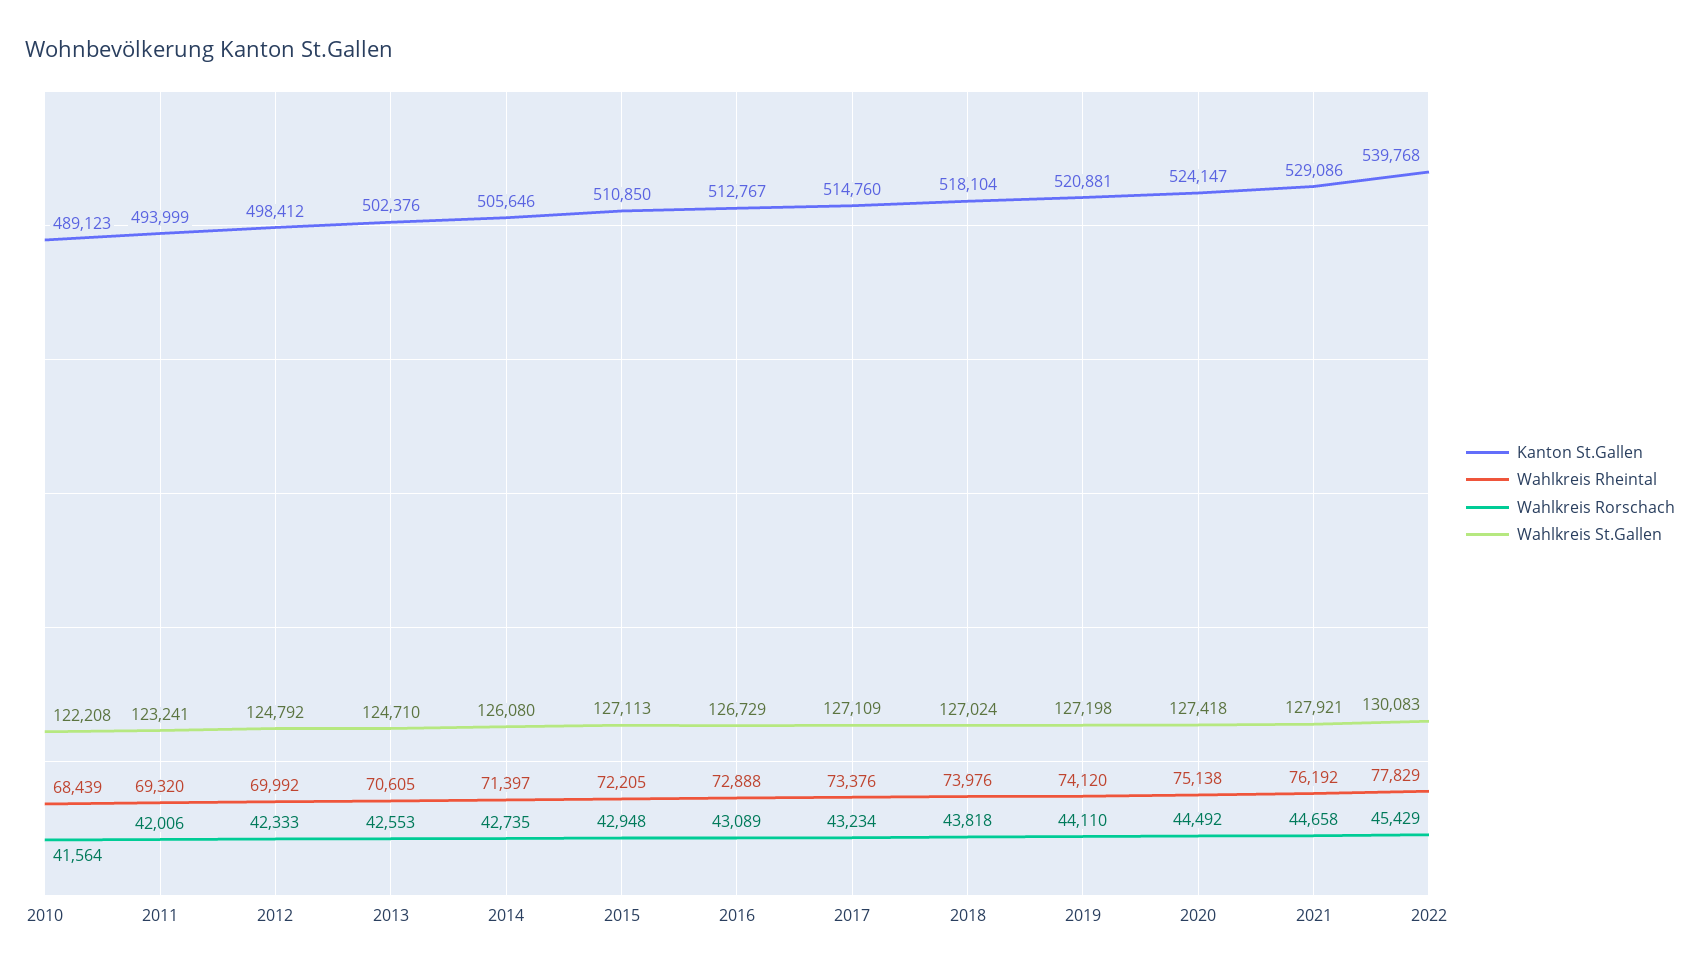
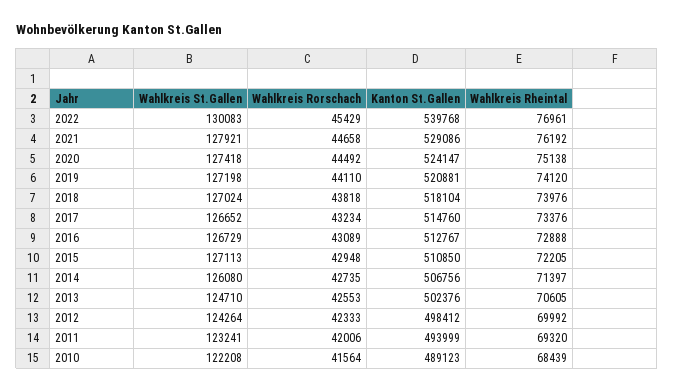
Wahlkreis St.Gallen, 2012: 124792 -> 124264
Kanton St.Gallen, 2014: 505646 -> 506756
Wahlkreis St.Gallen, 2017: 127109 -> 126652
Wahlkreis Rheintal, 2022: 77829 -> 76961

